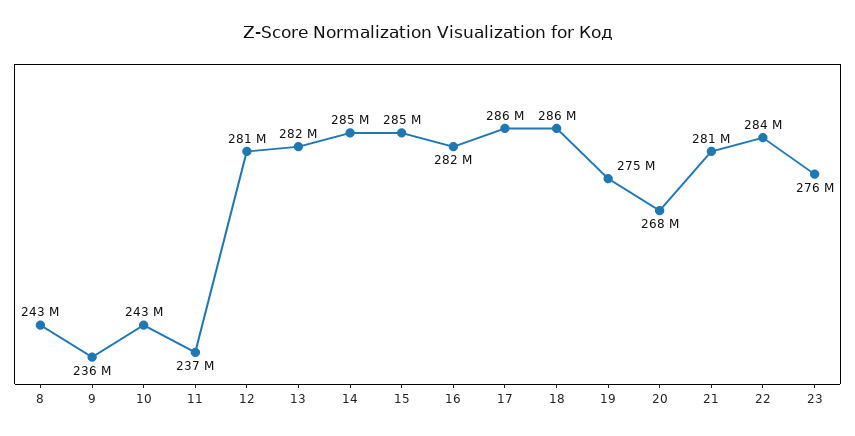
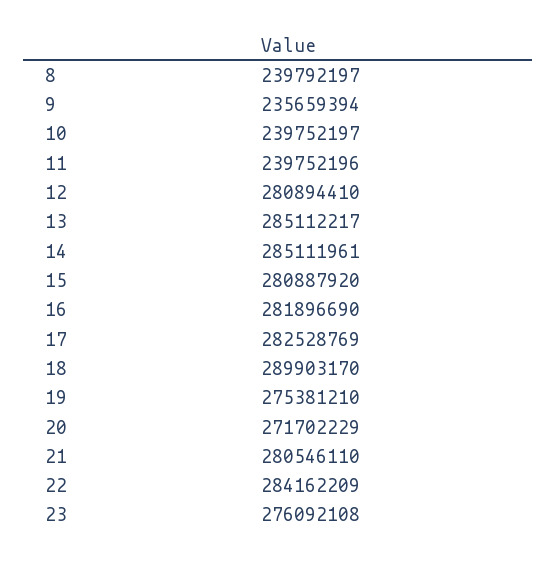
8: 243000000 -> 239792197
10: 243000000 -> 239752197
11: 237000000 -> 239752196
13: 282000000 -> 285112217
15: 285000000 -> 280887920
17: 286000000 -> 282528769
18: 286000000 -> 289903170
20: 268000000 -> 271702229

